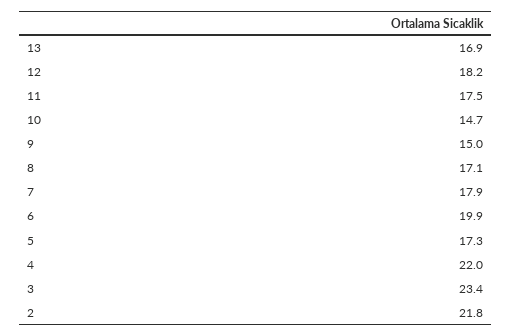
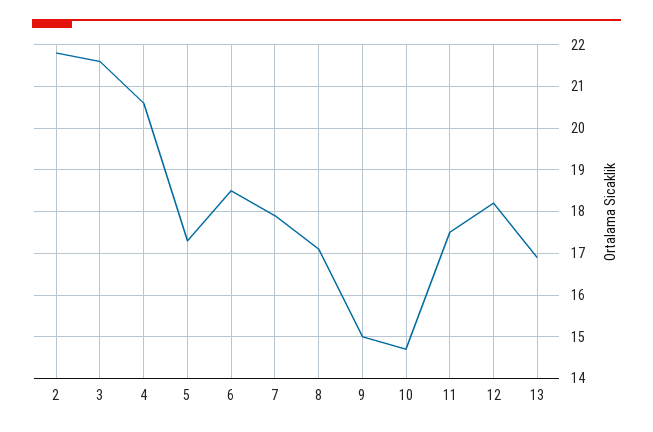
6: 19.9 -> 18.5
4: 22 -> 20.5
3: 23.4 -> 21.5

